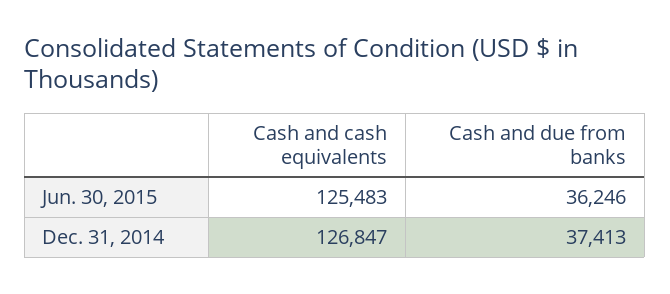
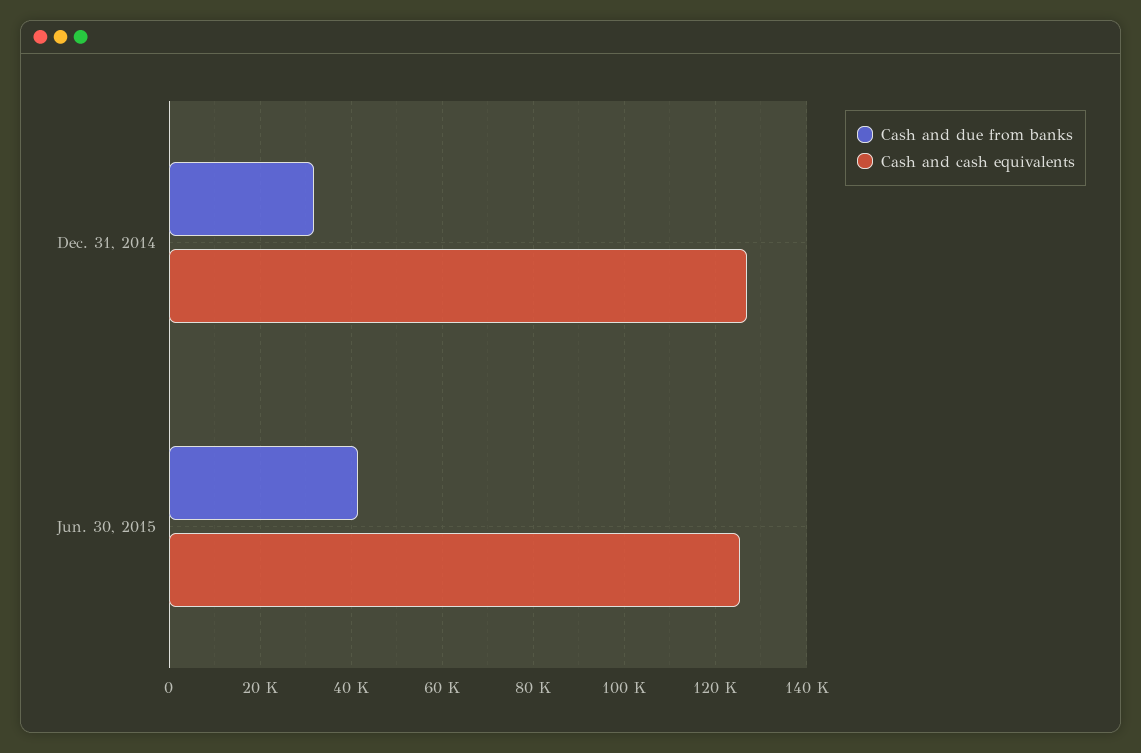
Cash and due from banks, Jun. 30, 2015: 36246 -> 42000
Cash and due from banks, Dec. 31, 2014: 37413 -> 32000

